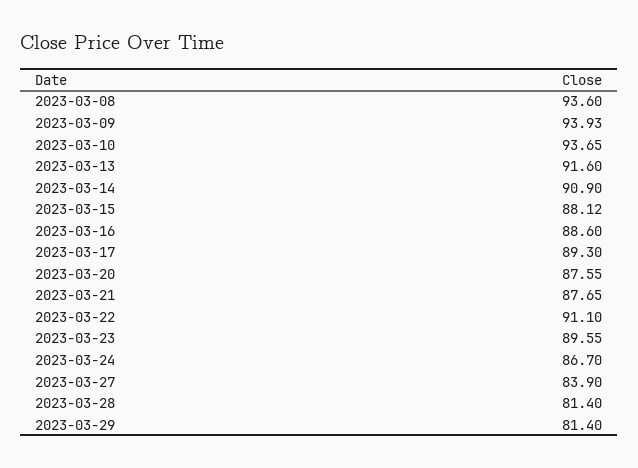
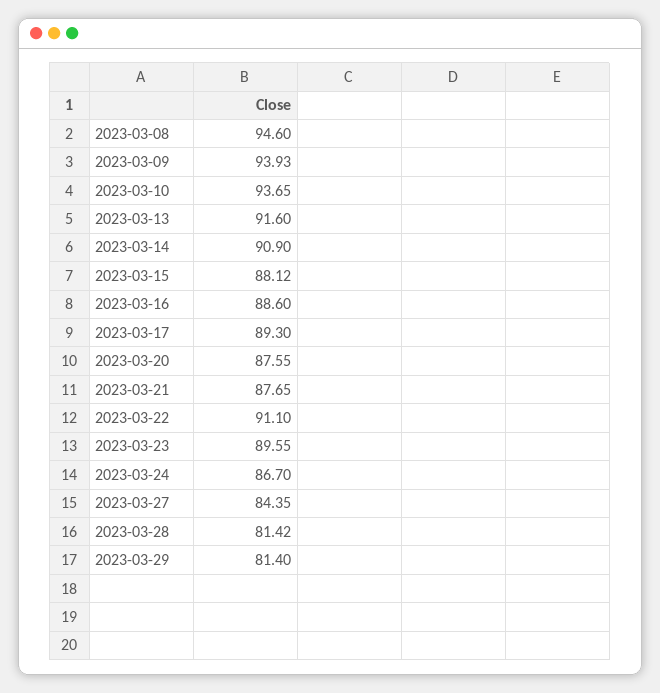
2023-03-08: 93.6 -> 94.6
2023-03-27: 83.9 -> 84.35
2023-03-28: 81.4 -> 81.42

